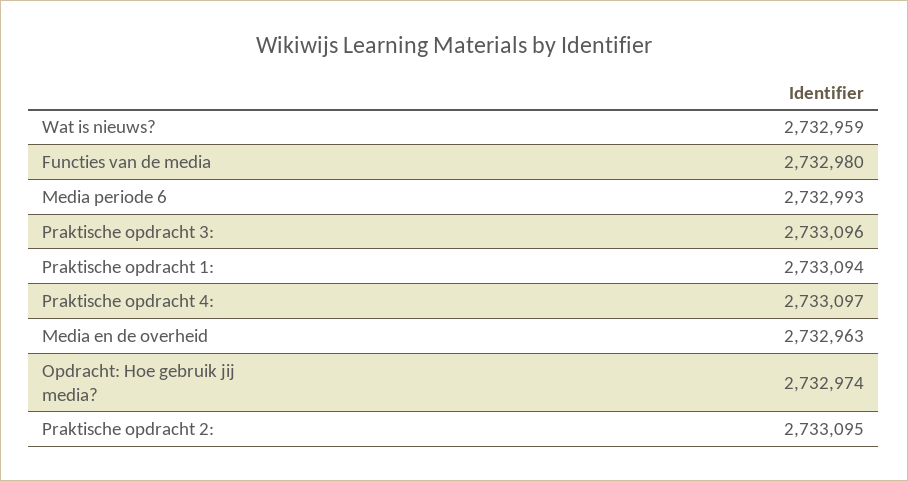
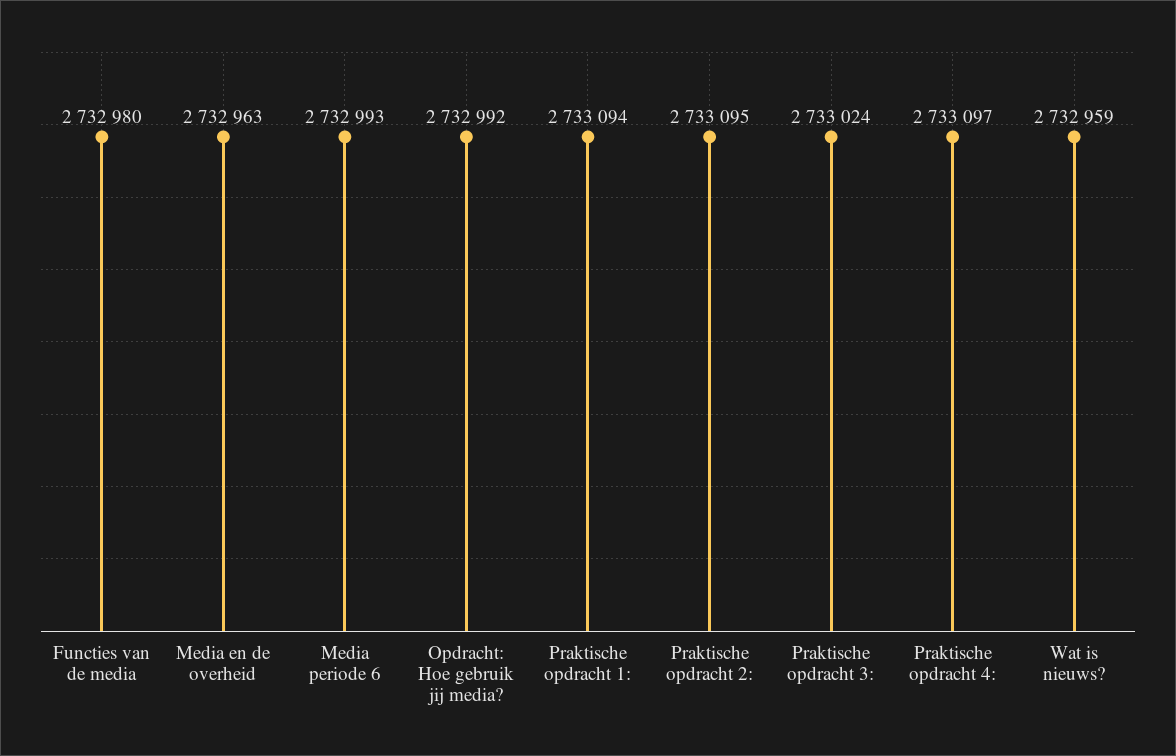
Praktische opdracht 3:: 2733096 -> 2733024
Opdracht: Hoe gebruik jij media?: 2732974 -> 2732992

